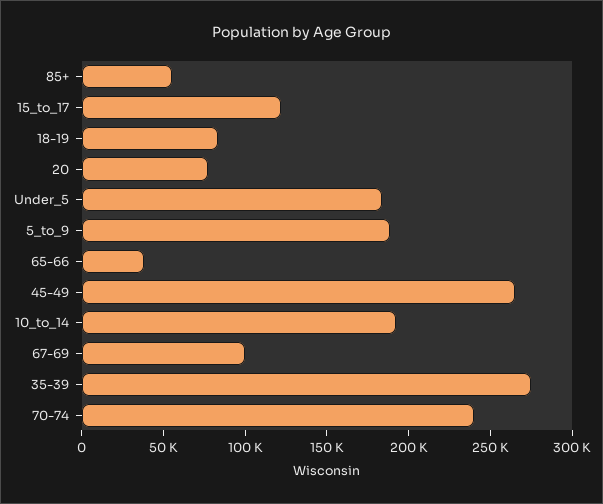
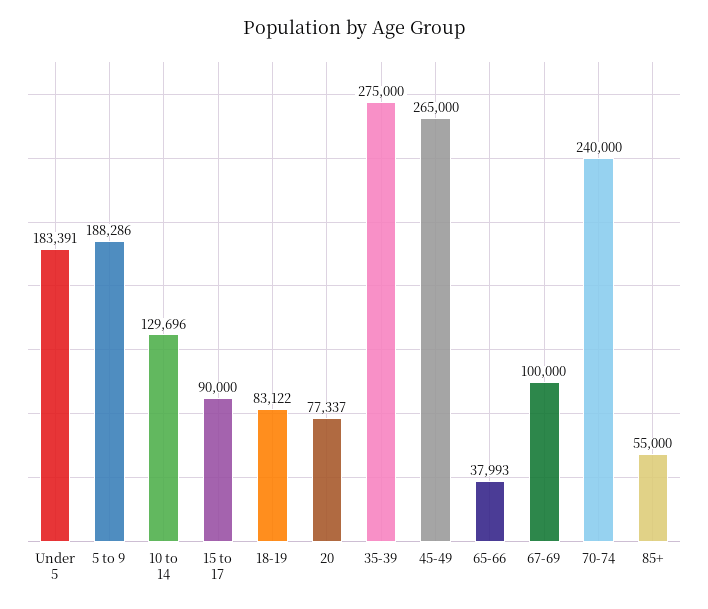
15_to_17: 120000 -> 90000
10_to_14: 190000 -> 129696

